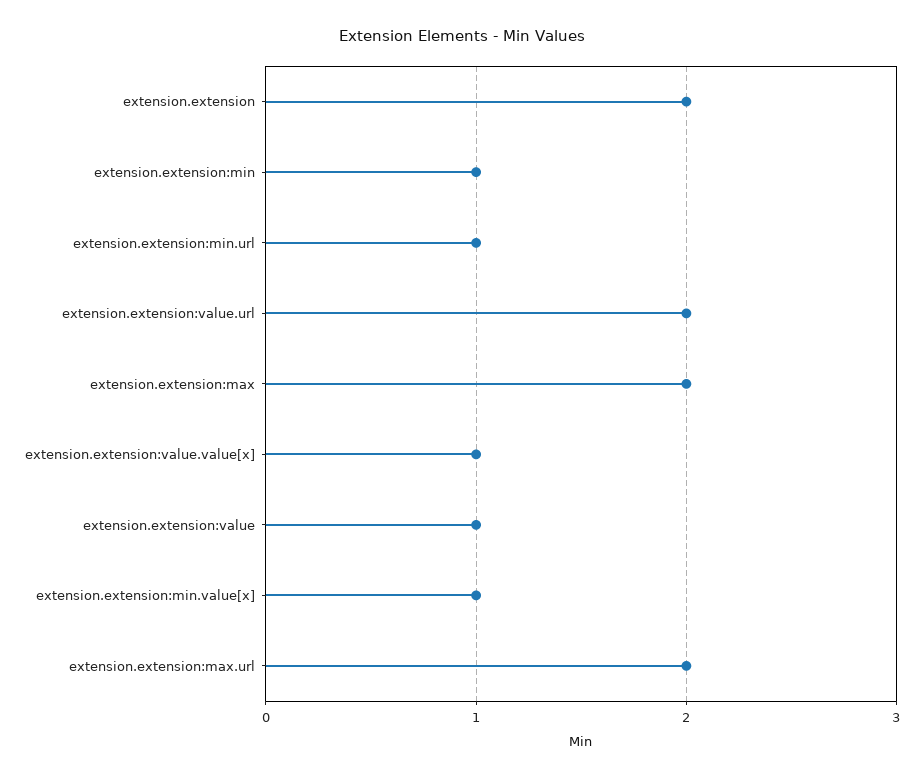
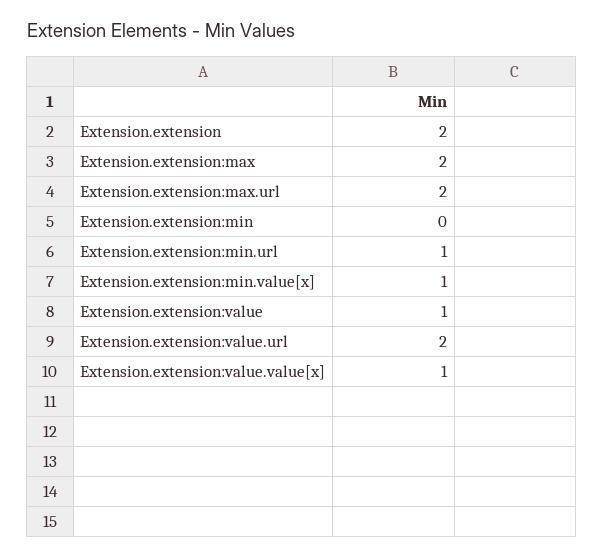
extension.extension:min: 1 -> 0

